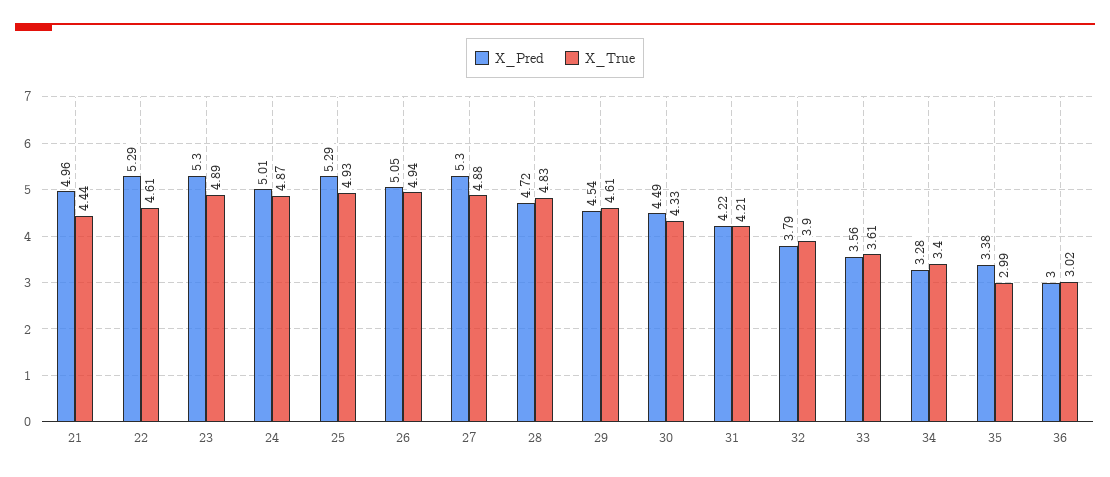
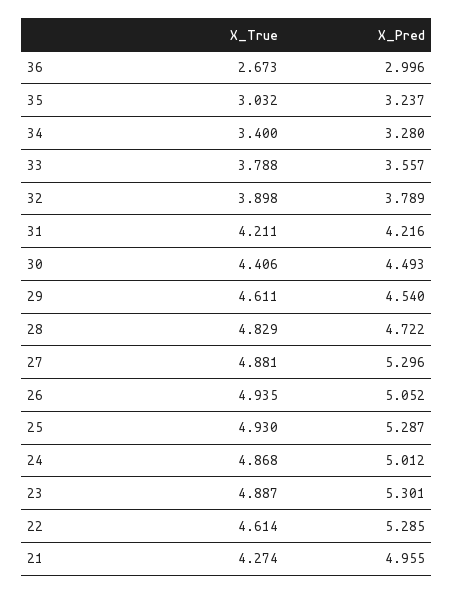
X_True, 21: 4.44 -> 4.274
X_True, 30: 4.33 -> 4.406
X_True, 33: 3.61 -> 3.788
X_Pred, 35: 3.38 -> 3.237
X_True, 35: 2.99 -> 3.032
X_True, 36: 3.02 -> 2.673

